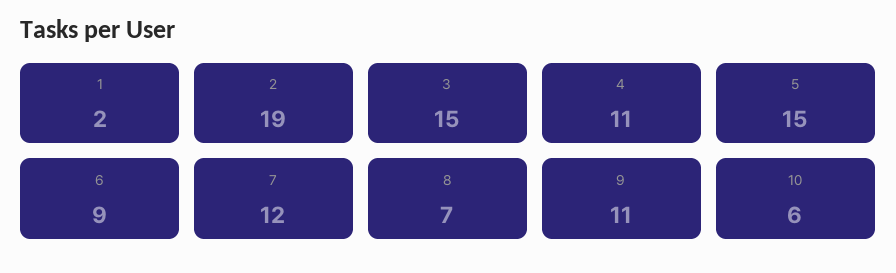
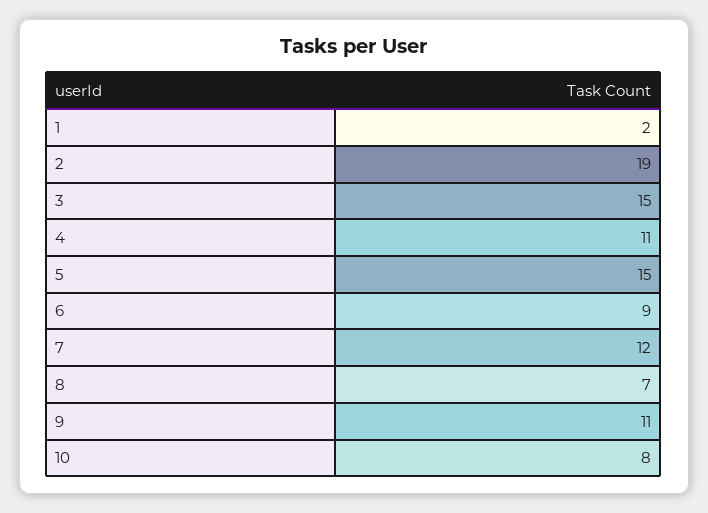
10: 6 -> 8

